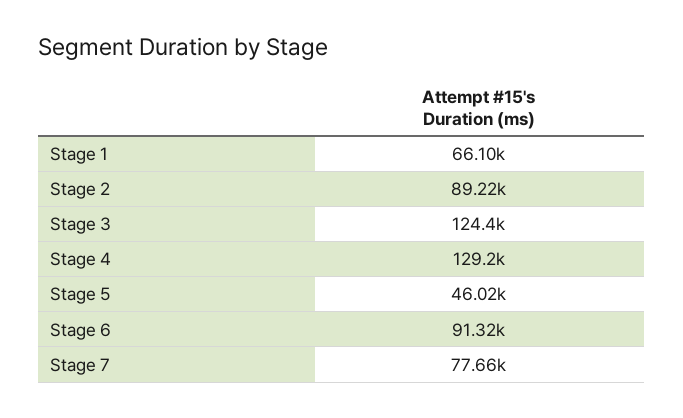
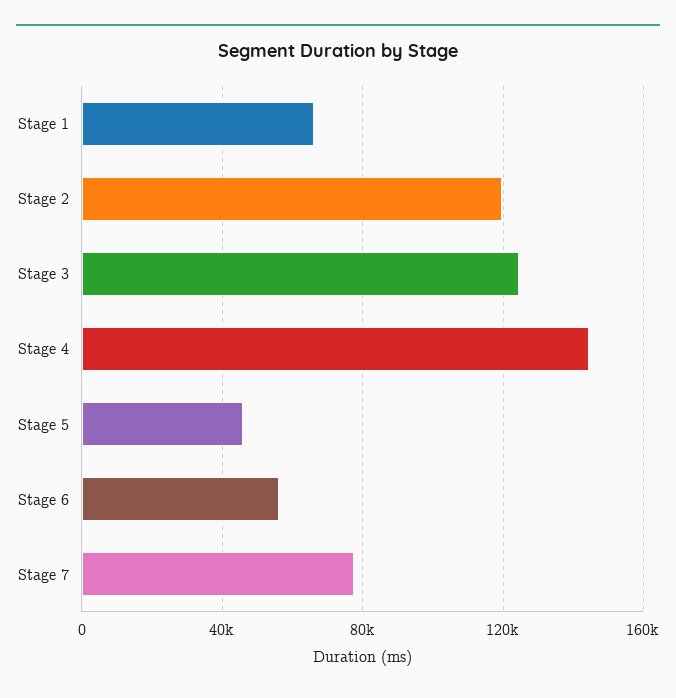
Stage 2: 89220 -> 120000
Stage 4: 129200 -> 145000
Stage 6: 91320 -> 55000

